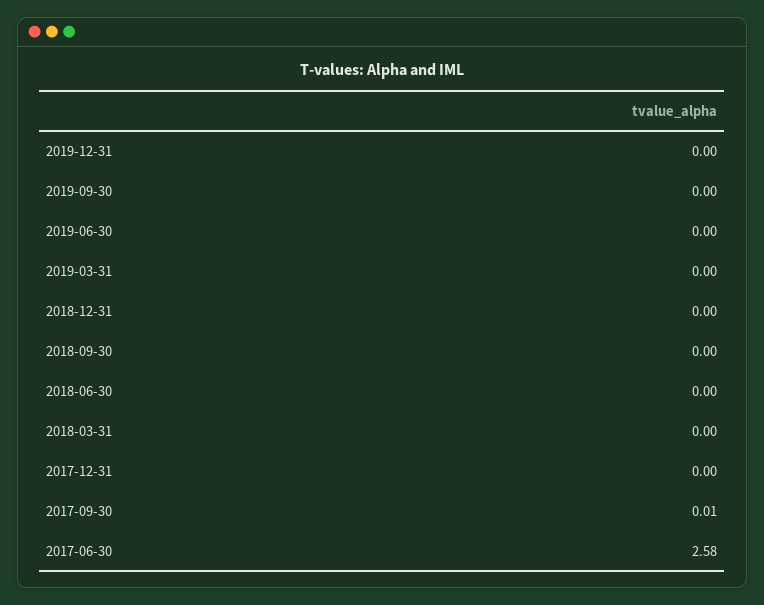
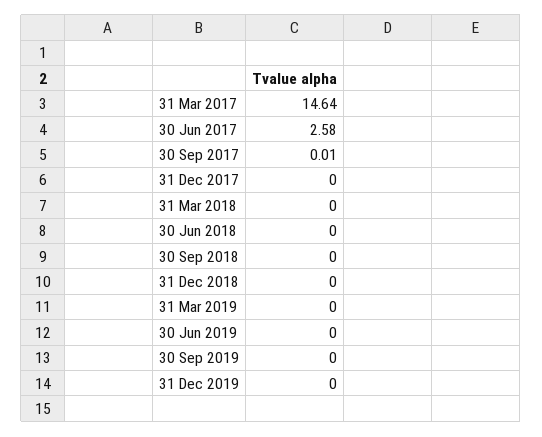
31 Mar 2017: none -> 14.64

